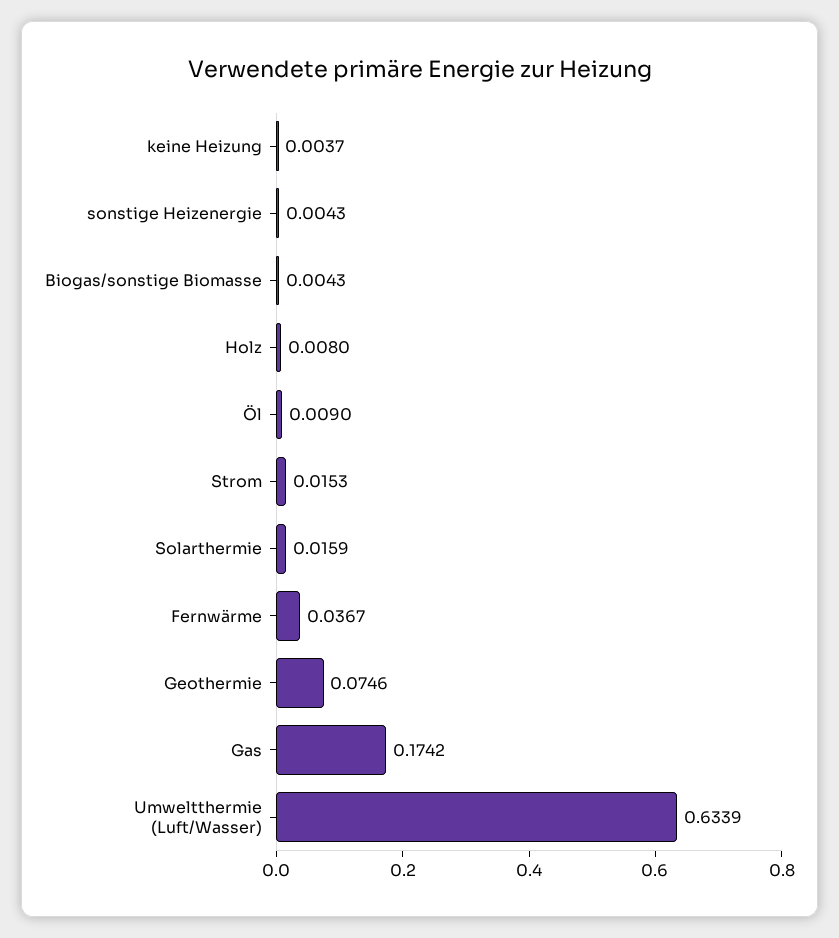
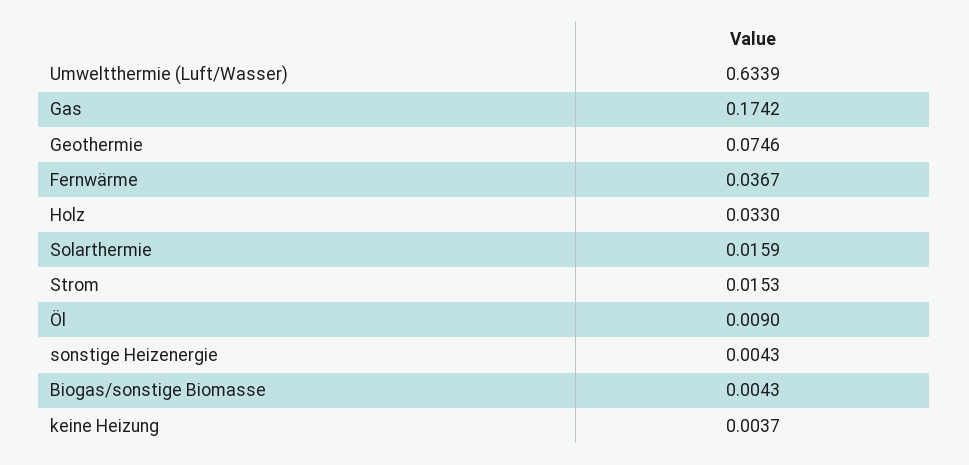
Holz: 0.008 -> 0.033

